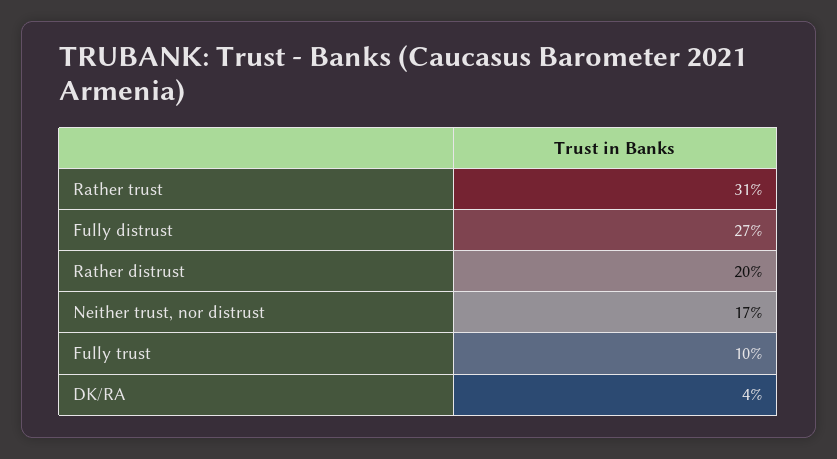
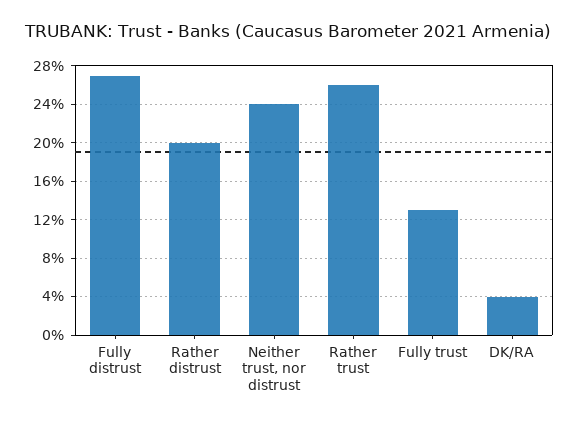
Rather trust: 31 -> 26
Neither trust, nor distrust: 17 -> 24
Fully trust: 10 -> 13

